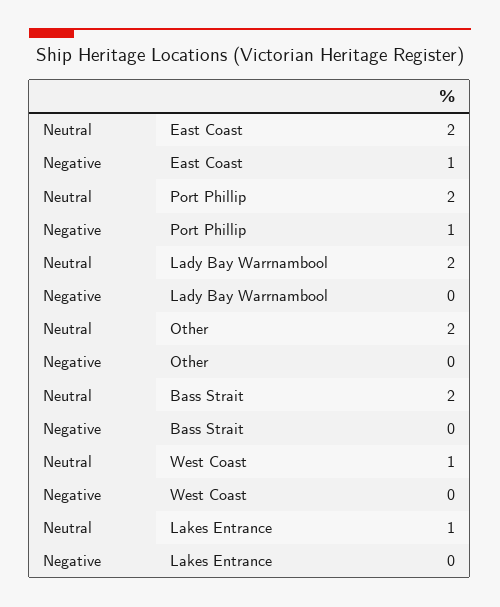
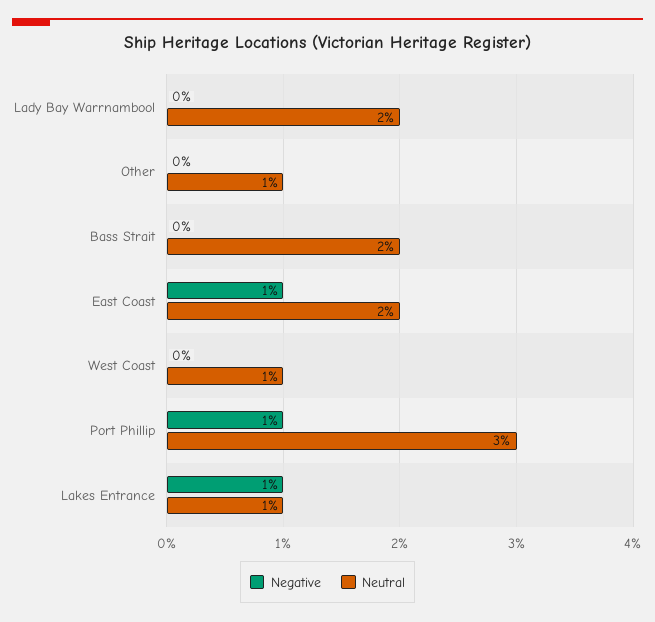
Neutral, Port Phillip: 2 -> 3
Neutral, Other: 2 -> 1
Negative, Lakes Entrance: 0 -> 1

